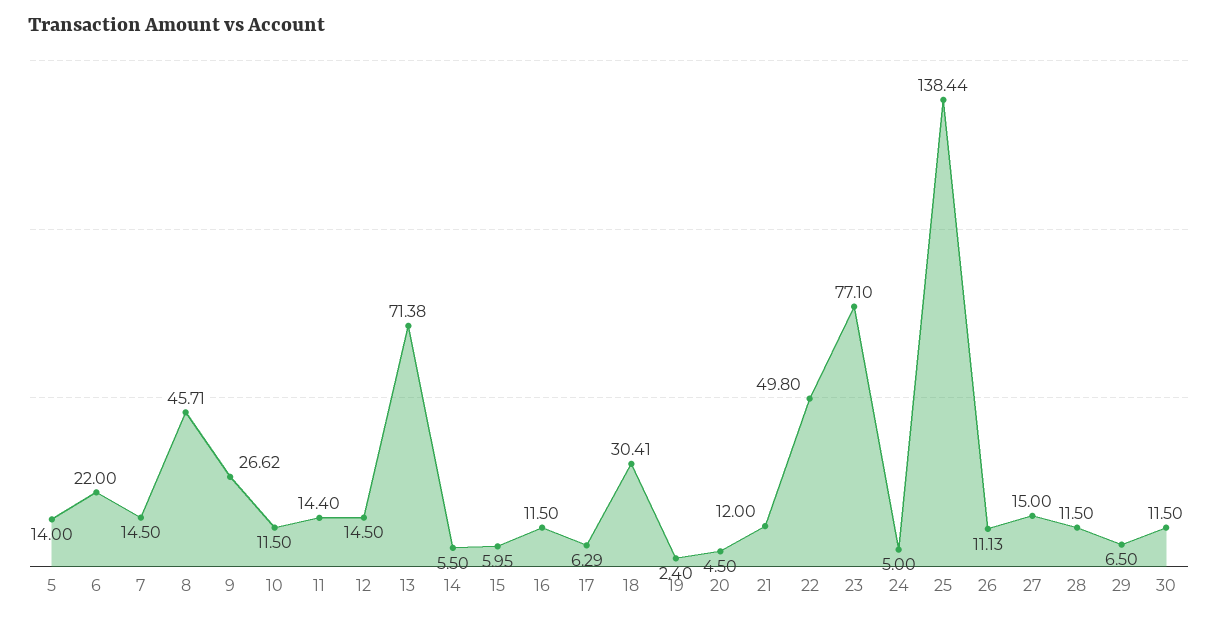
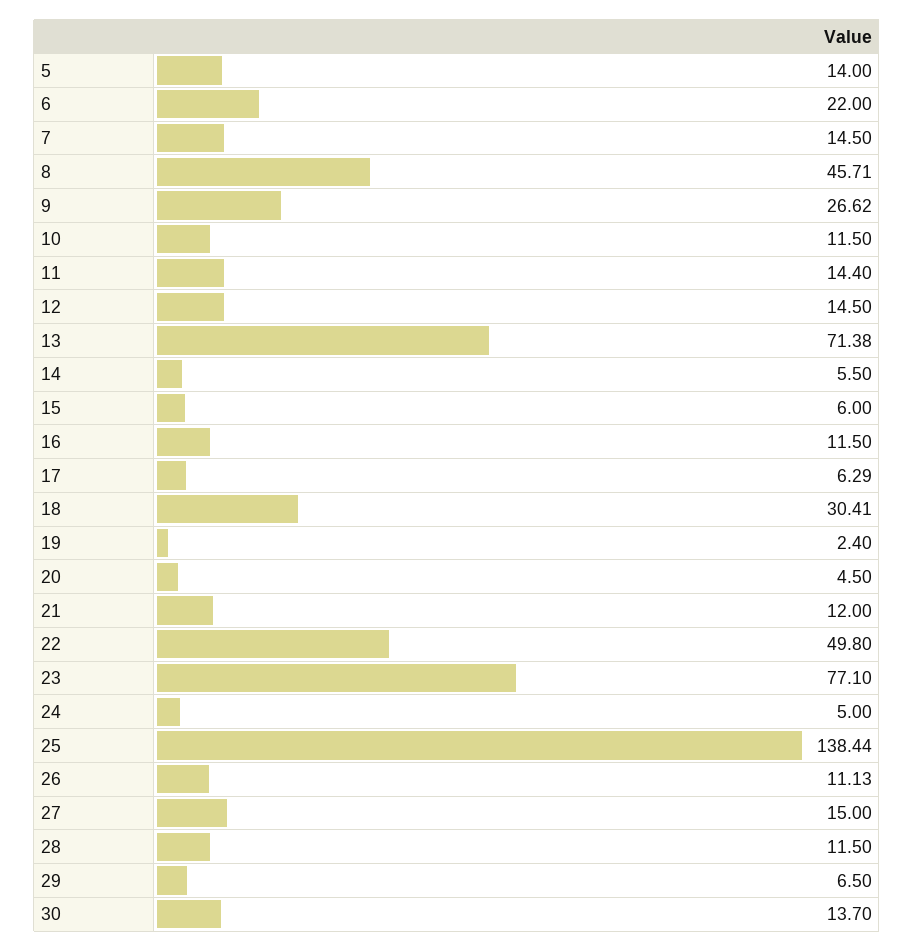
15: 5.95 -> 6
30: 11.5 -> 13.7

